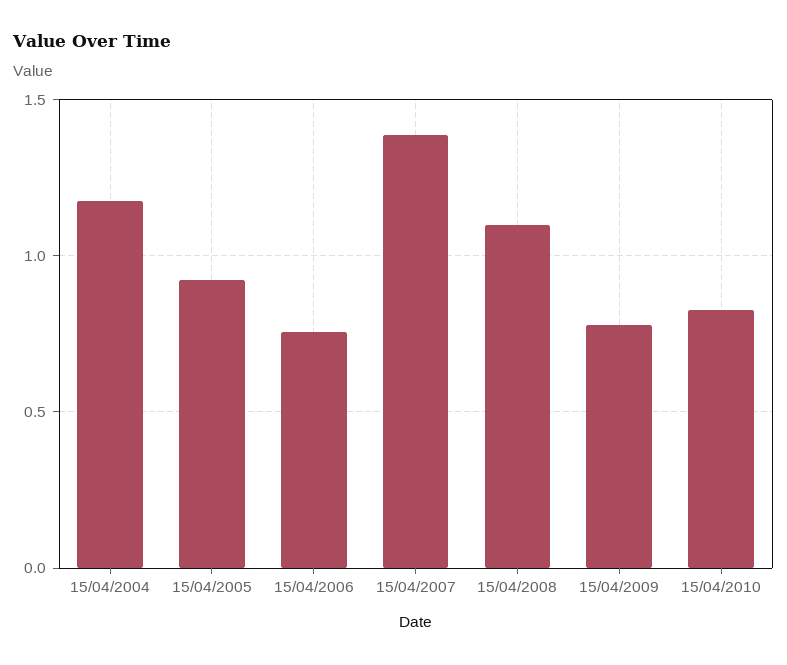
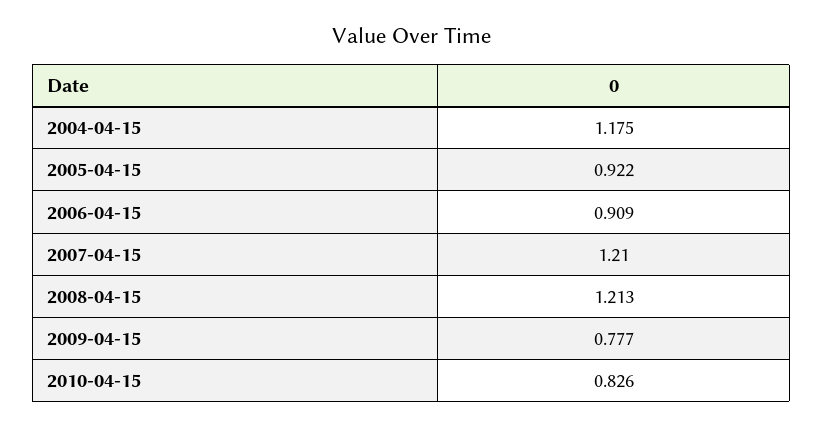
15/04/2006: 0.75 -> 0.909
15/04/2007: 1.4 -> 1.21
15/04/2008: 1.1 -> 1.213

